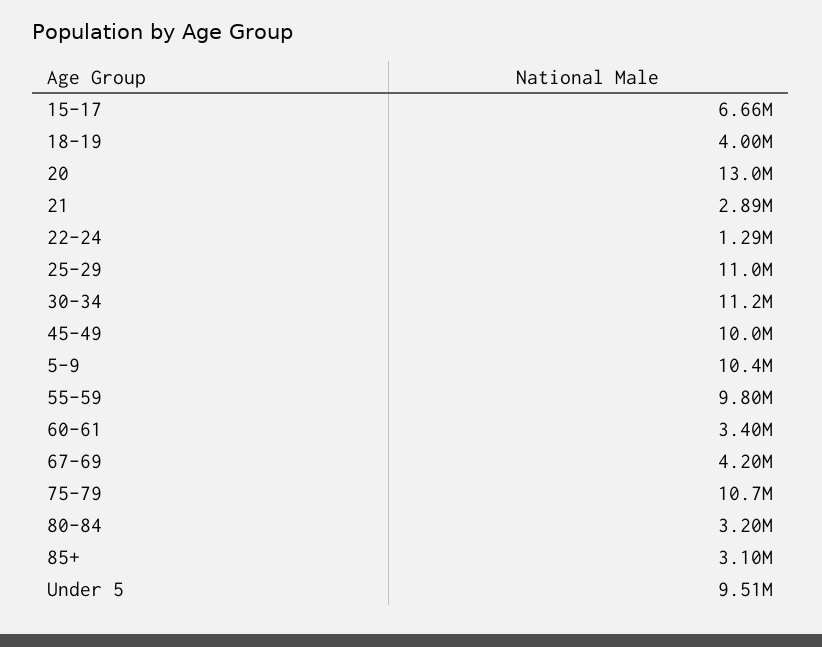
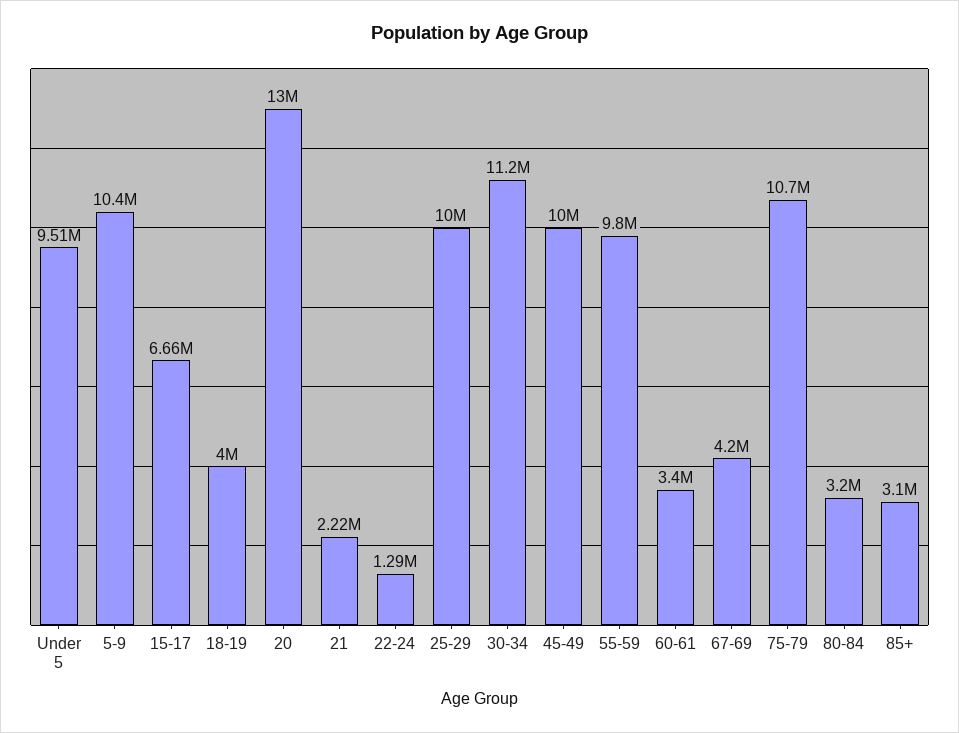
21: 2890000 -> 2220000
25-29: 11000000 -> 10000000

